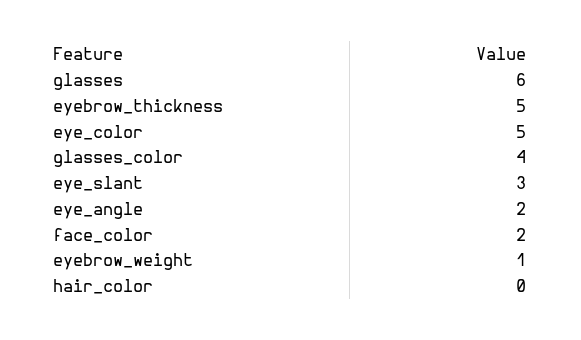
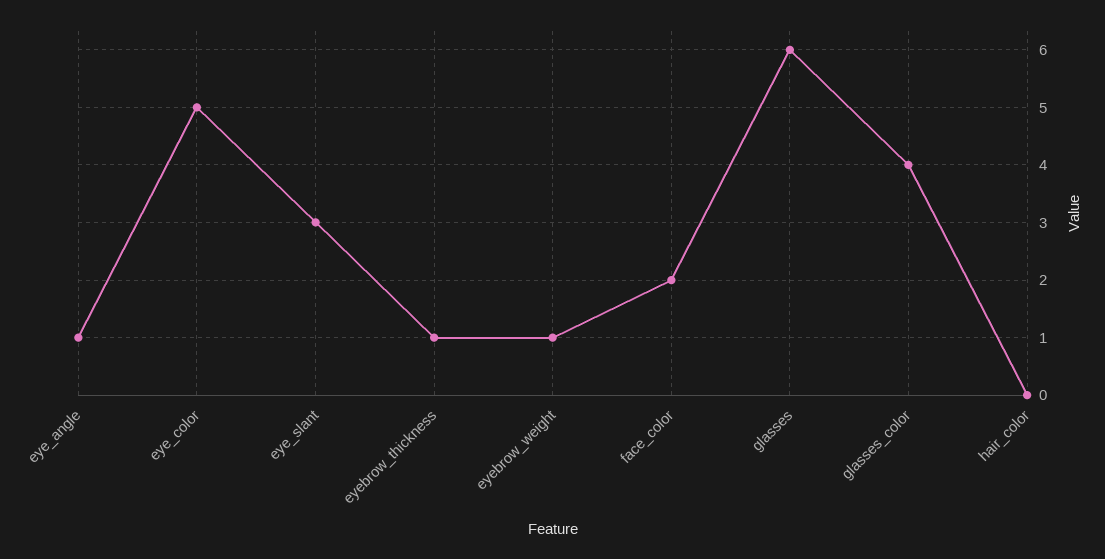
eyebrow_thickness: 5 -> 1
eye_angle: 2 -> 1

